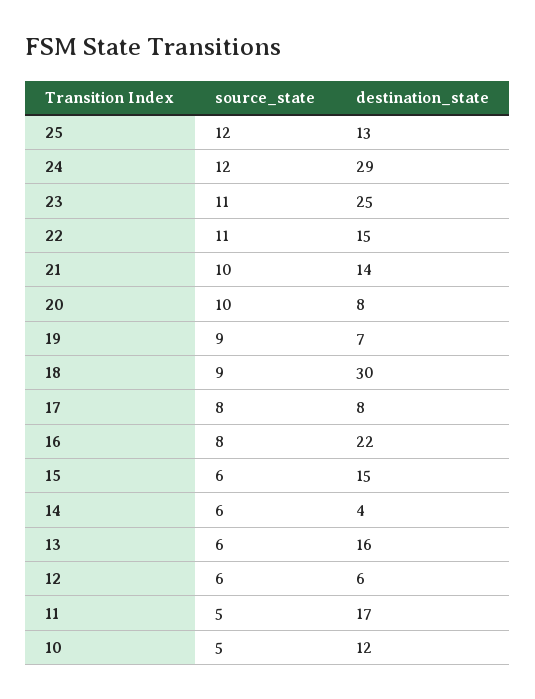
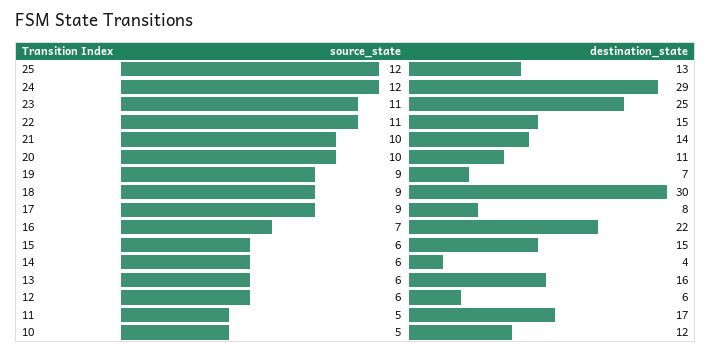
destination_state, 20: 8 -> 11
source_state, 17: 8 -> 9
source_state, 16: 8 -> 7

